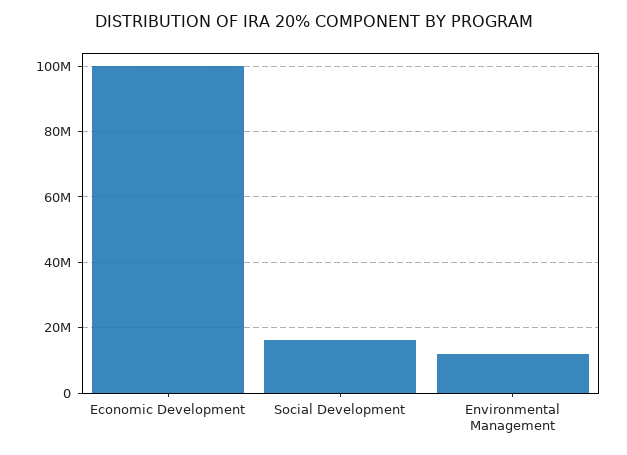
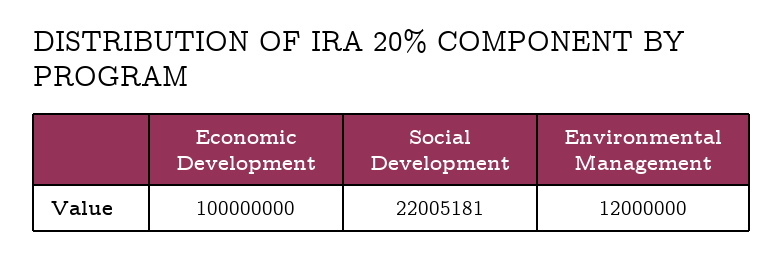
Social Development: 16000000 -> 22005181

